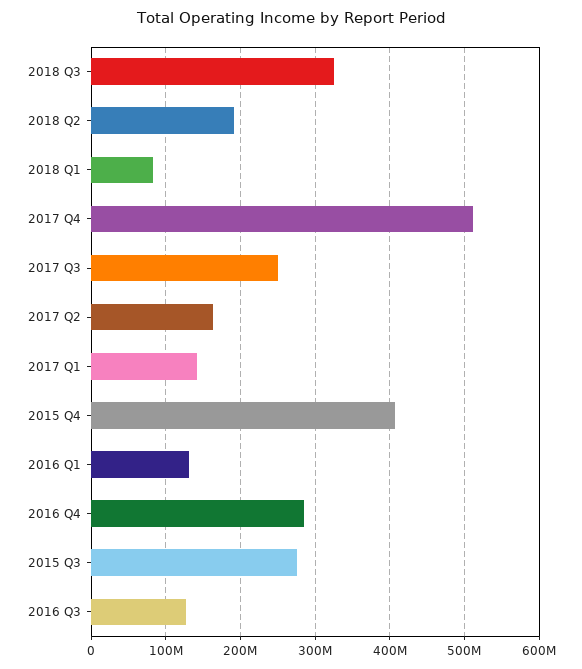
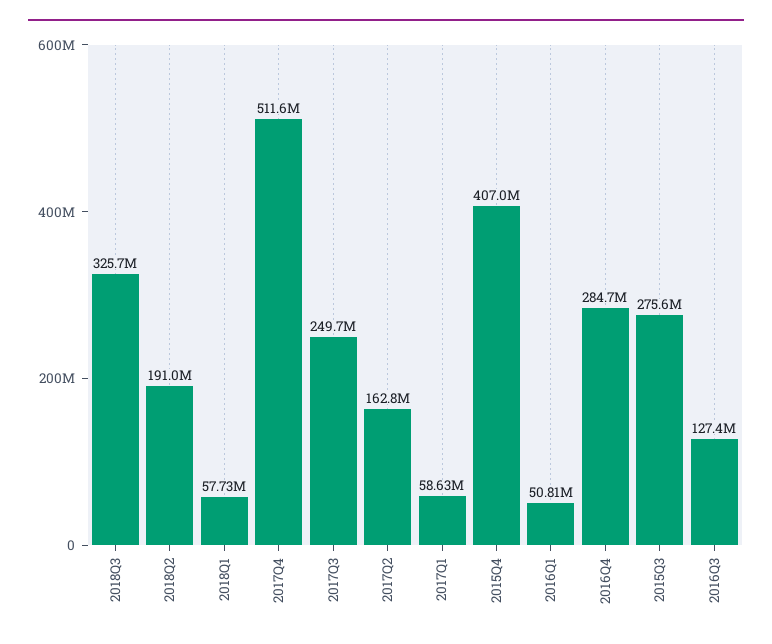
2018 Q1: 80000000 -> 57730000
2017 Q1: 140000000 -> 58630000
2016 Q1: 130000000 -> 50810000

